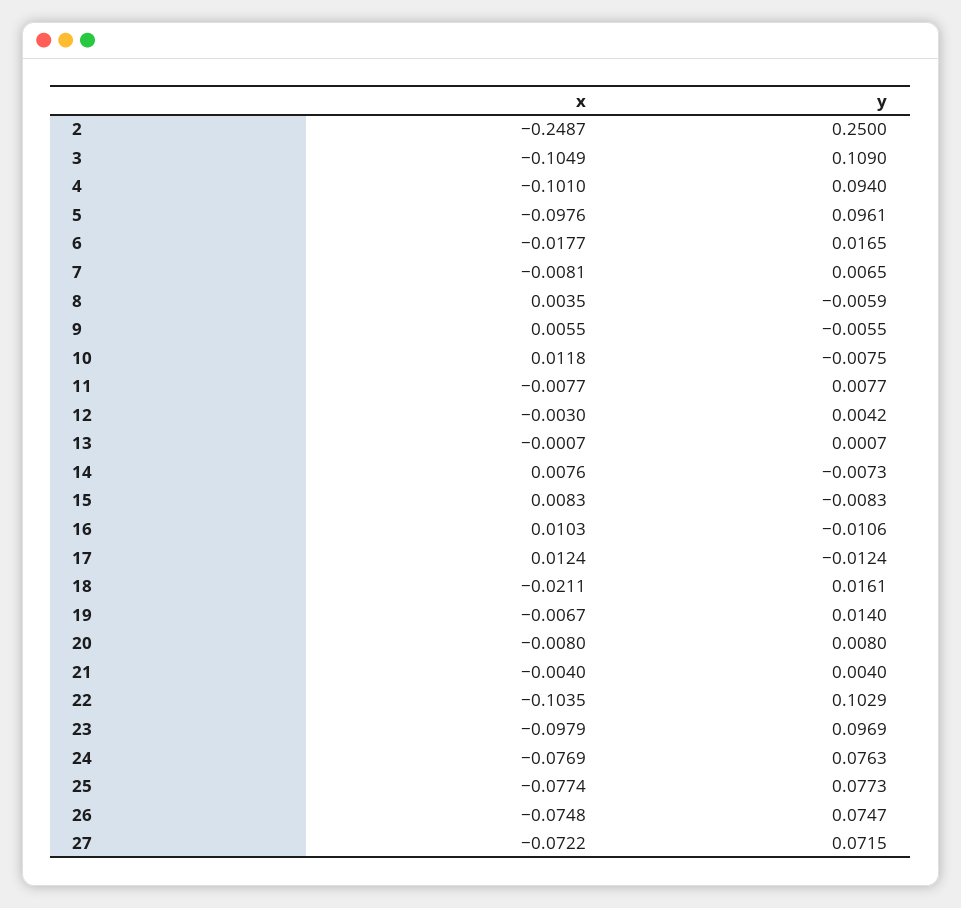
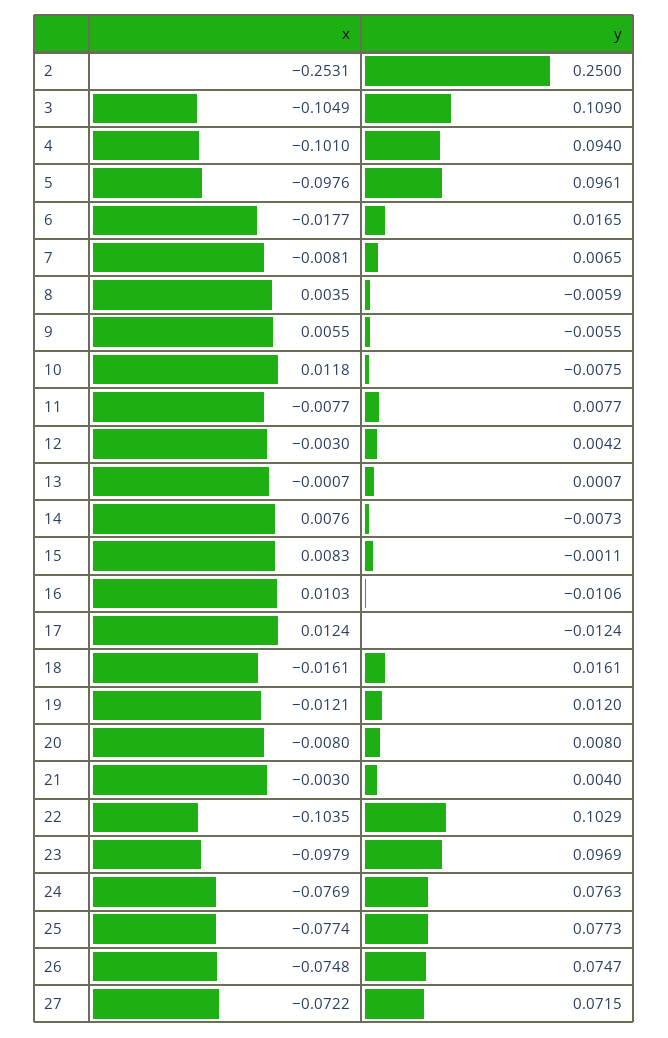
x, 2: -0.2487 -> -0.2531
y, 15: -0.0083 -> -0.0011
x, 18: -0.0211 -> -0.0161
x, 19: -0.0067 -> -0.0121
y, 19: 0.014 -> 0.012
x, 21: -0.004 -> -0.003

